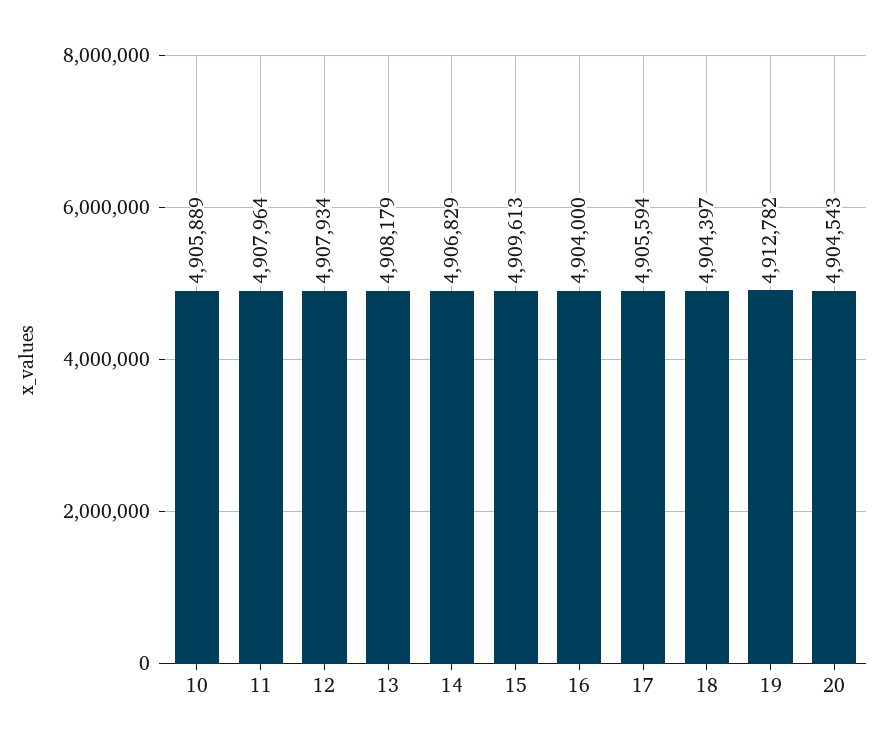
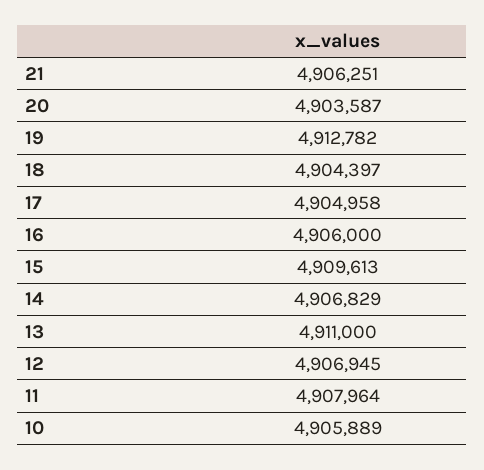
12: 4907934 -> 4906945
13: 4908179 -> 4911000
16: 4904000 -> 4906000
17: 4905594 -> 4904958
20: 4904543 -> 4903587
21: none -> 4906251

